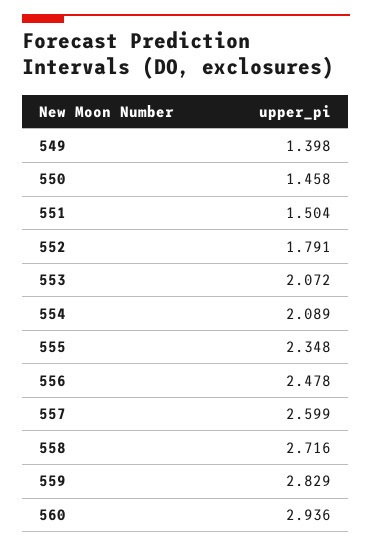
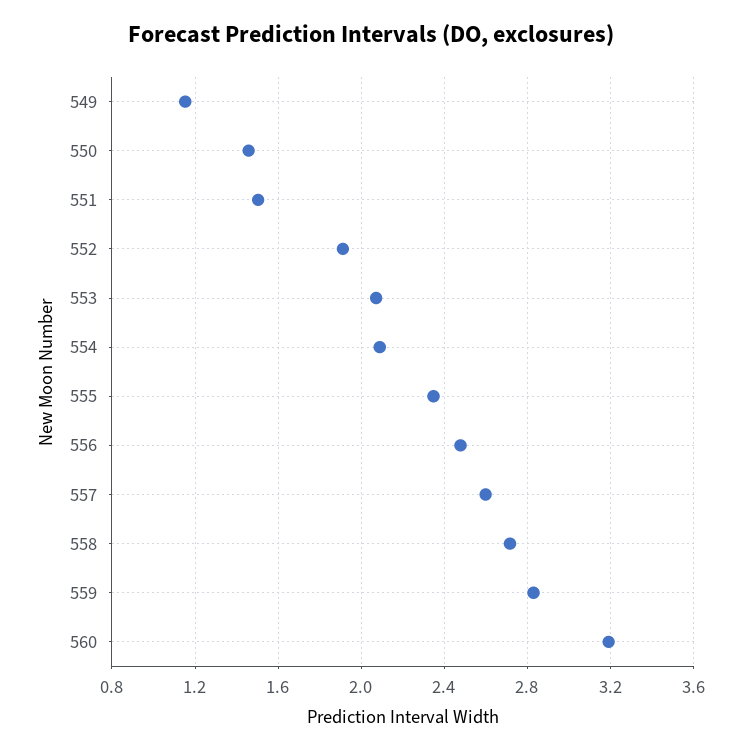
549: 1.398 -> 1.15
552: 1.791 -> 1.9
560: 2.936 -> 3.2

